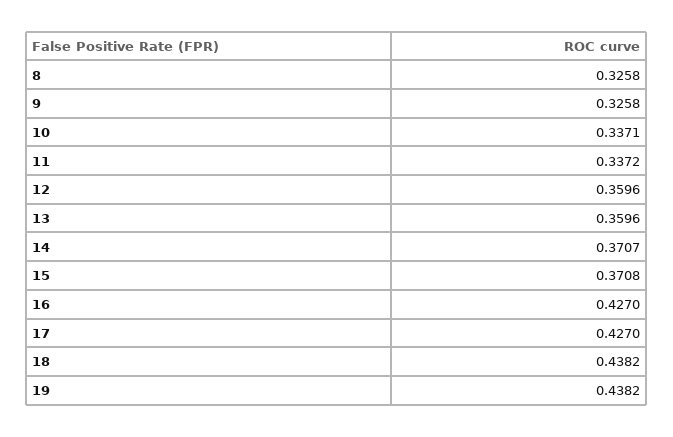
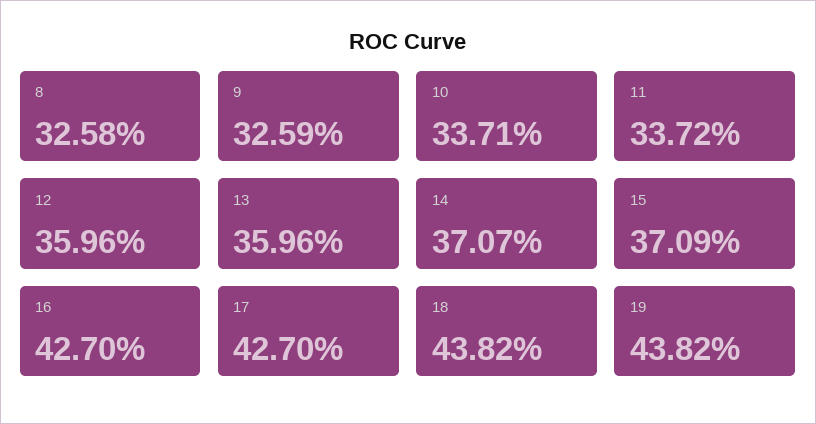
9: 0.3258 -> 0.3259
15: 0.3708 -> 0.3709

